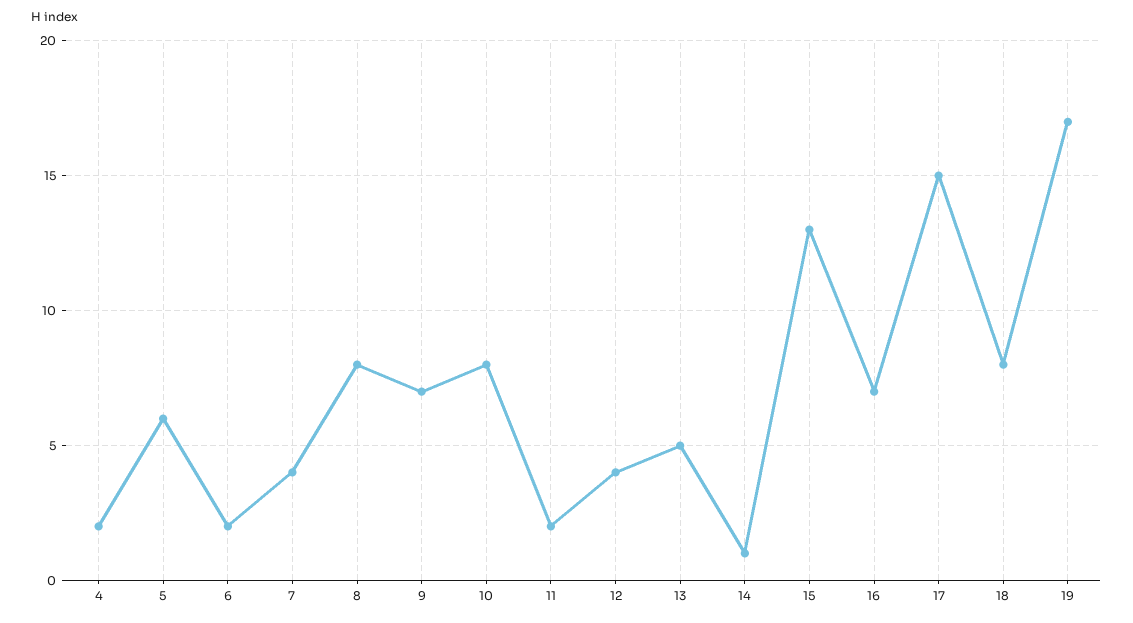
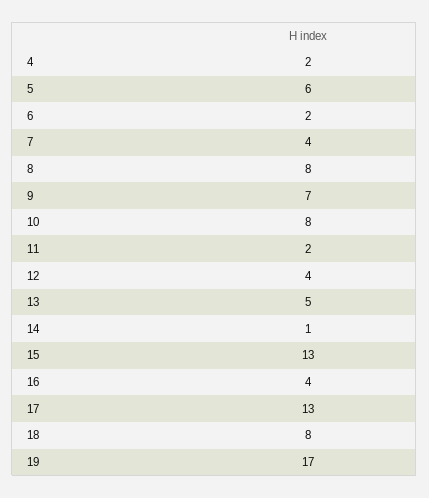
16: 7 -> 4
17: 15 -> 13

